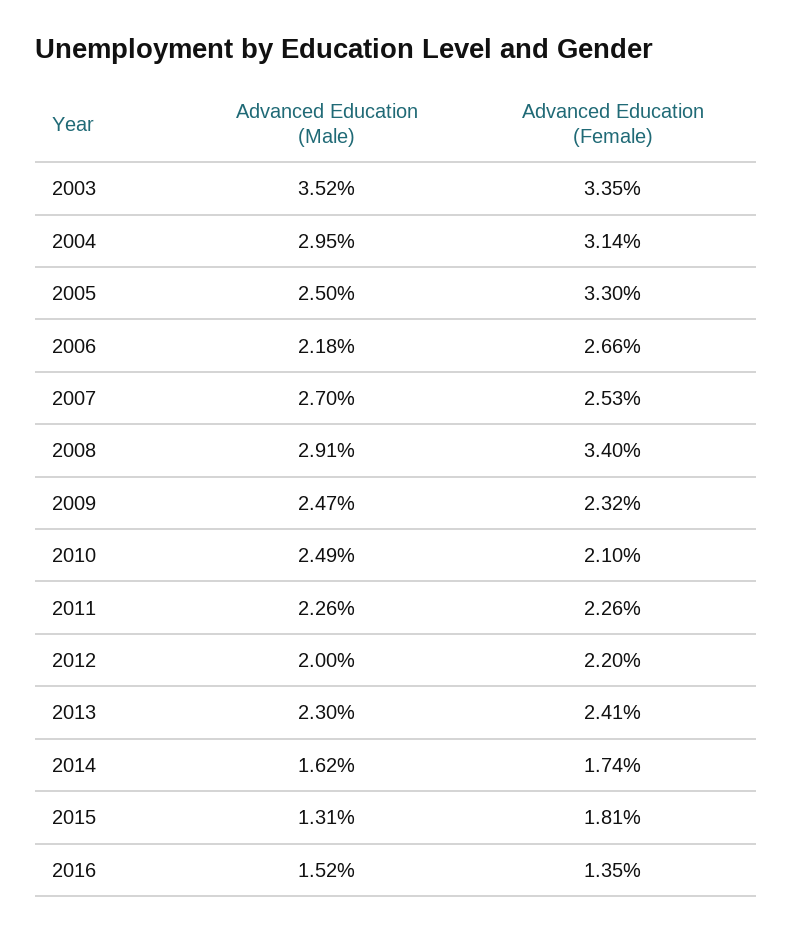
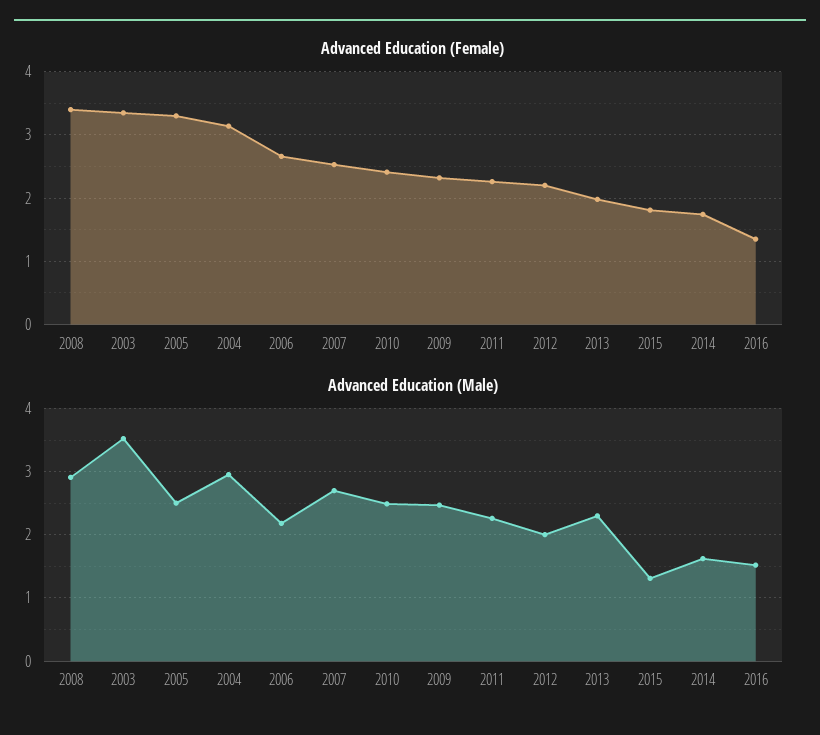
Advanced Education (Female), 2010: 2.1 -> 2.4
Advanced Education (Female), 2013: 2.41 -> 2

